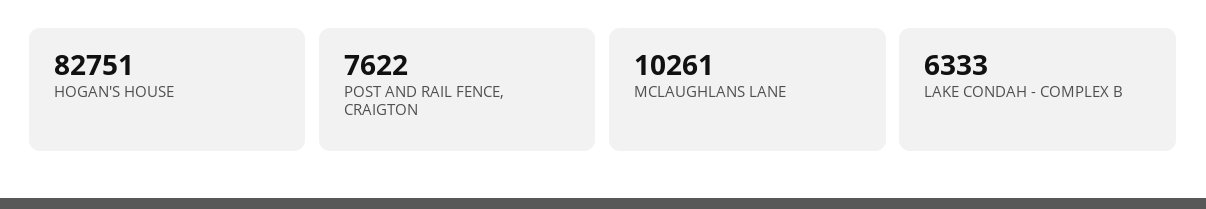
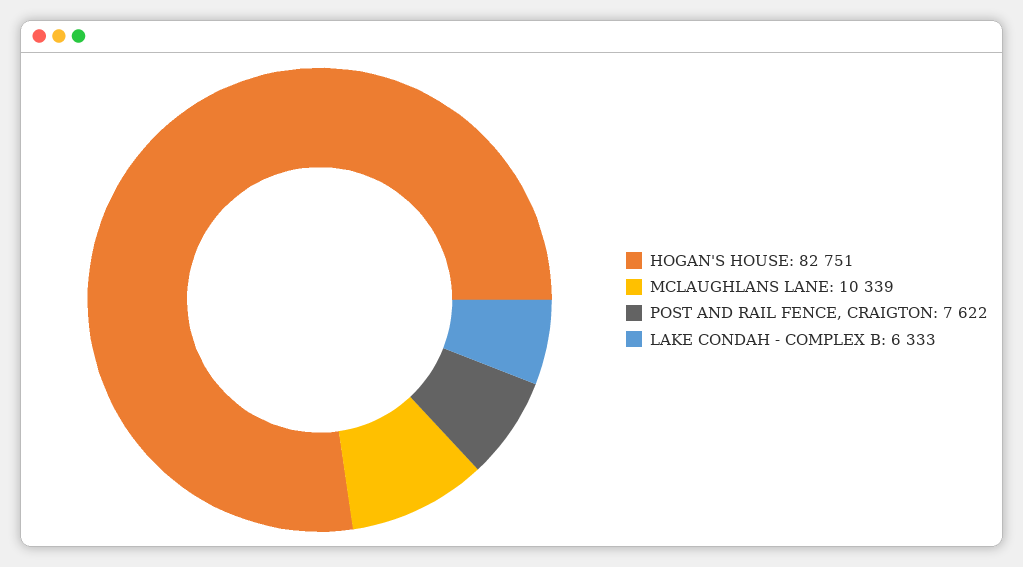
MCLAUGHLANS LANE: 10261 -> 10339

